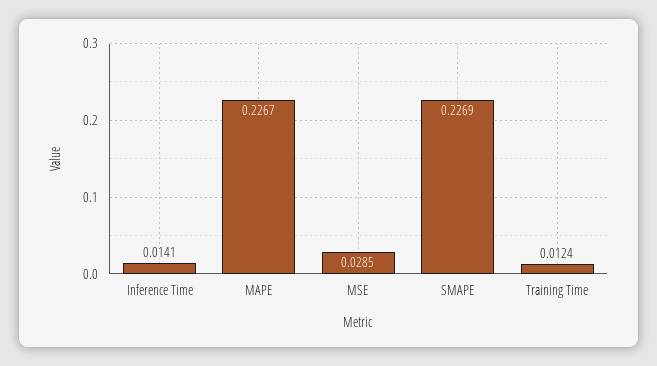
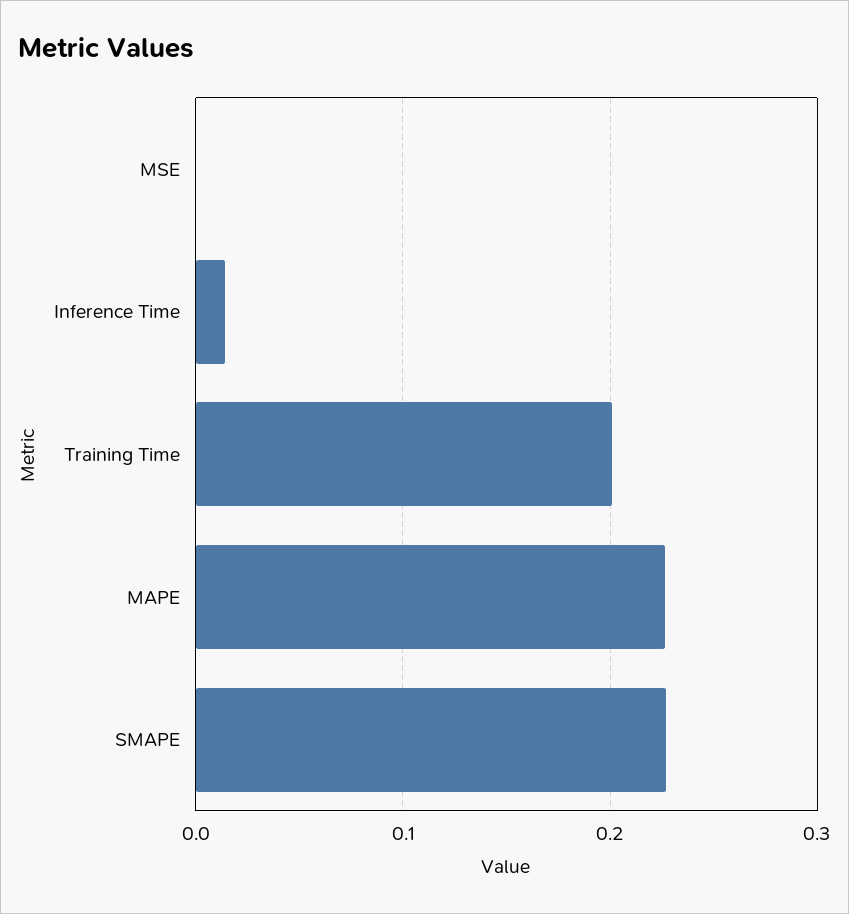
MSE: 0.0285 -> 0
Training Time: 0.0124 -> 0.2

